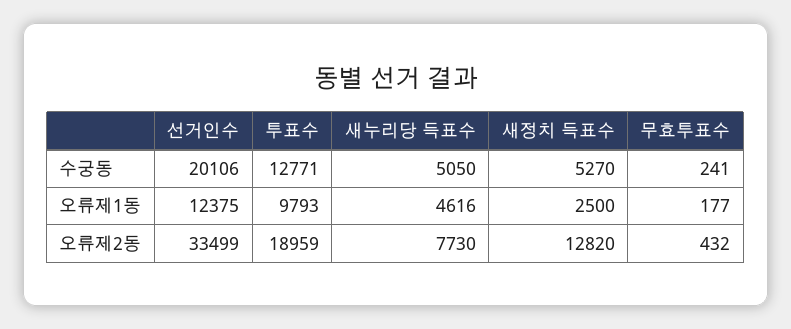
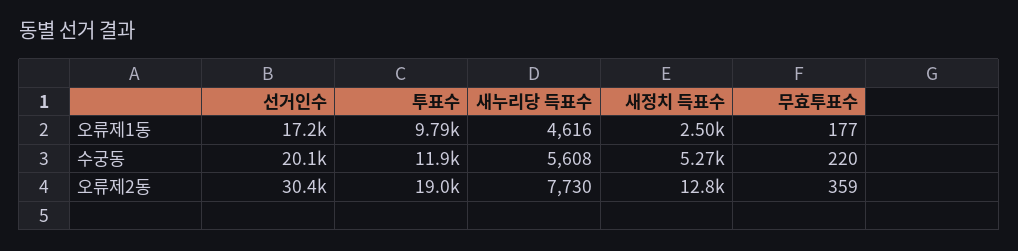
투표수, 수궁동: 12771 -> 11900
새누리당 득표수, 수궁동: 5050 -> 5608
무효투표수, 수궁동: 241 -> 220
선거인수, 오류제1동: 12375 -> 17200
선거인수, 오류제2동: 33499 -> 30400
무효투표수, 오류제2동: 432 -> 359

